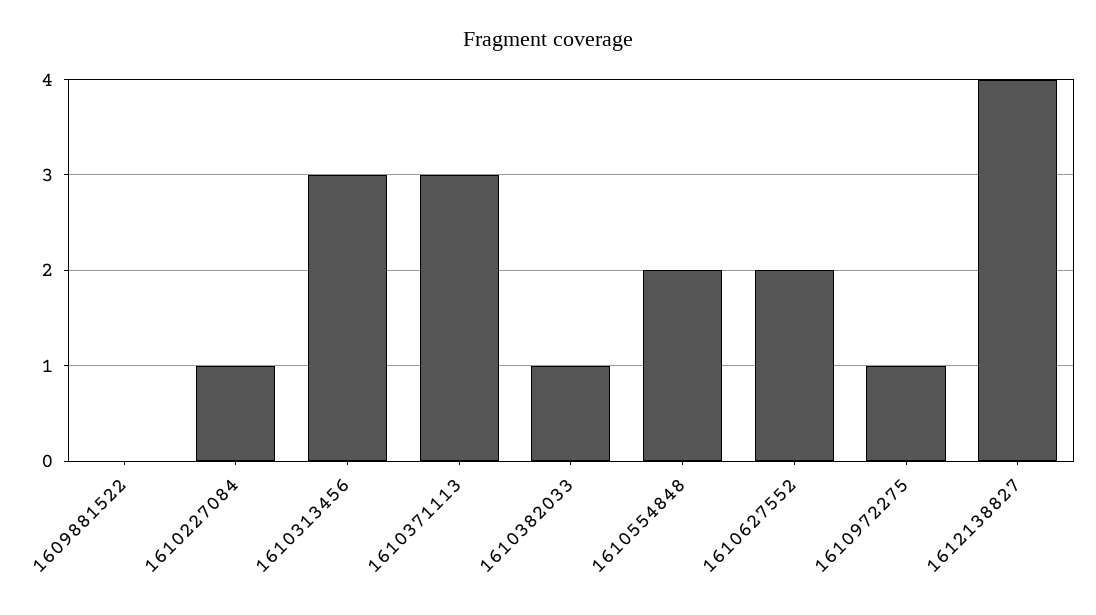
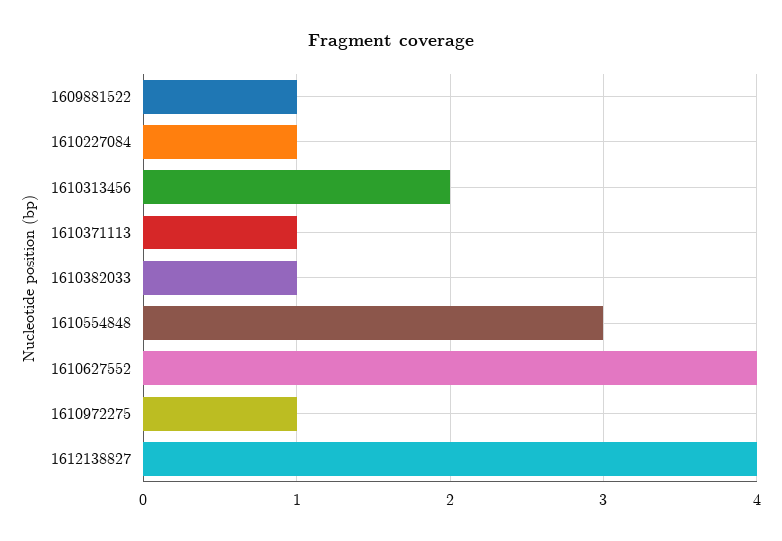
1609881522: 0 -> 1
1610313456: 3 -> 2
1610371113: 3 -> 1
1610554848: 2 -> 3
1610627552: 2 -> 4

